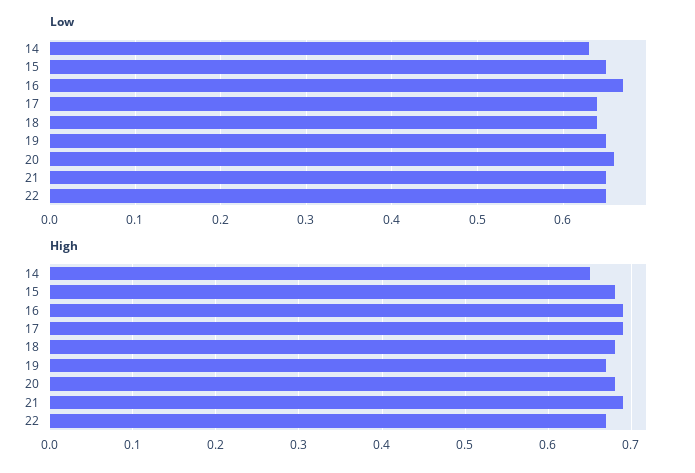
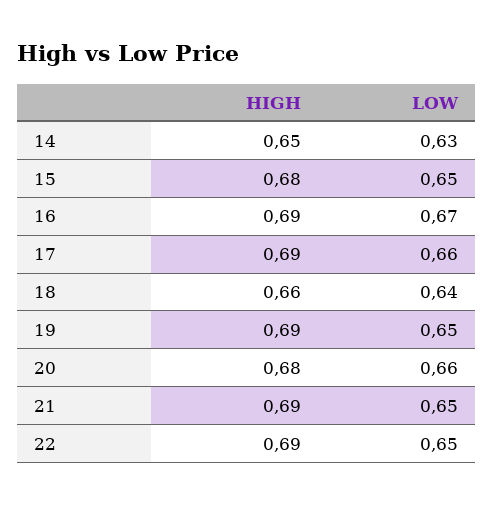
Low, 17: 0.64 -> 0.66
High, 18: 0.68 -> 0.66
High, 19: 0.67 -> 0.69
High, 22: 0.67 -> 0.69

